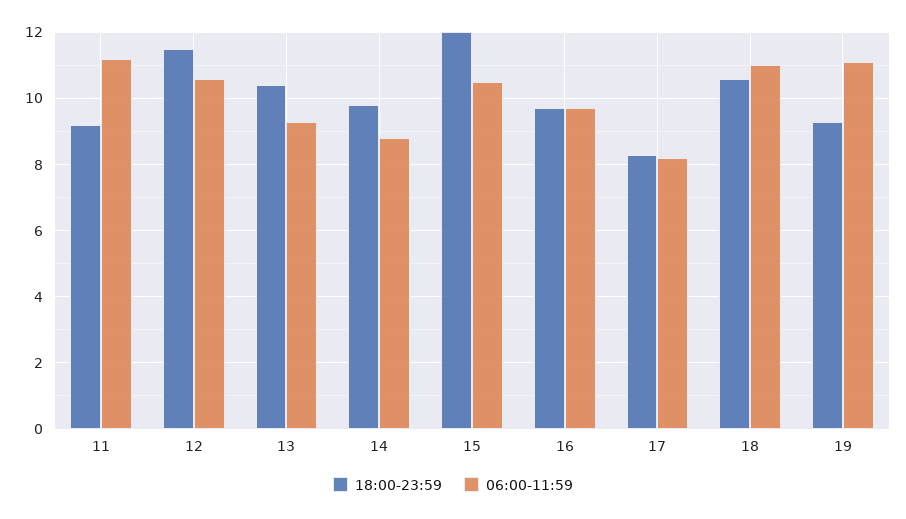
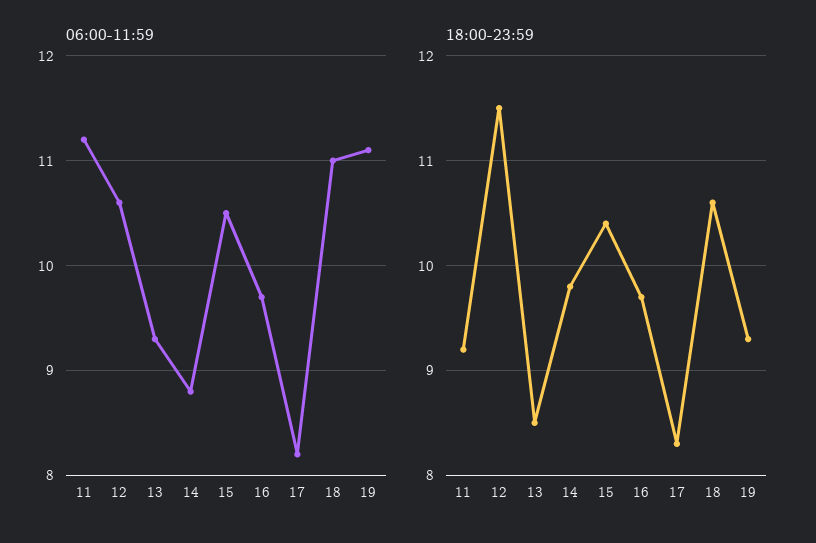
18:00-23:59, 13: 10.5 -> 8.5
18:00-23:59, 15: 12 -> 10.4

